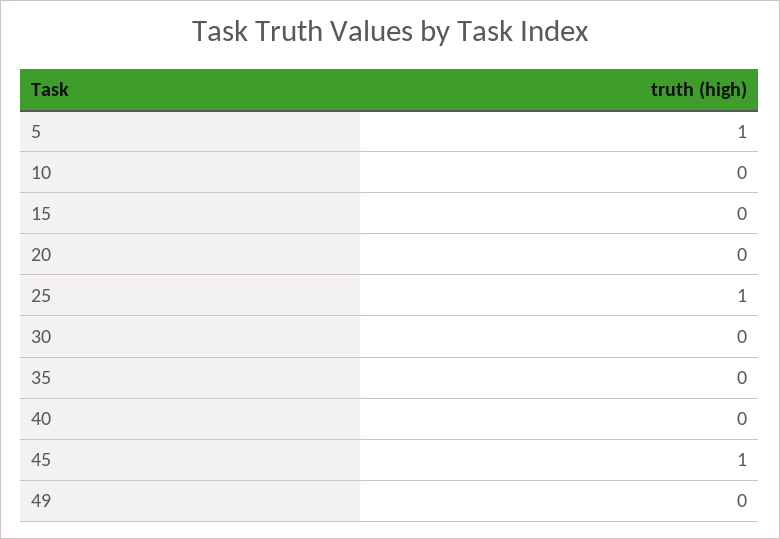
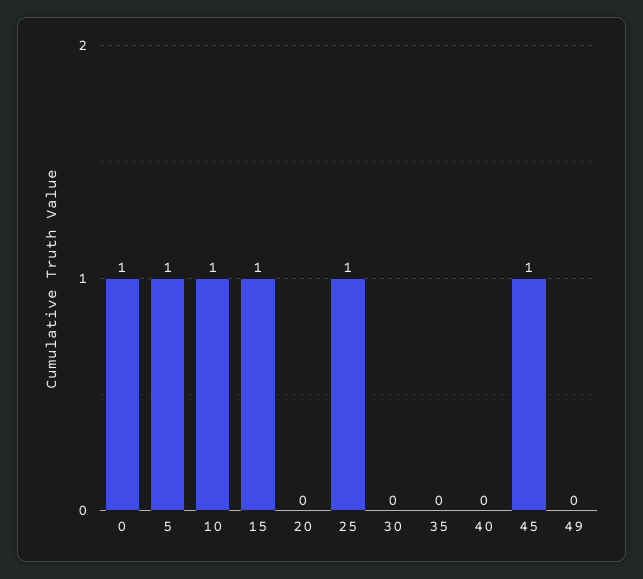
10: 0 -> 1
15: 0 -> 1
0: none -> 1

